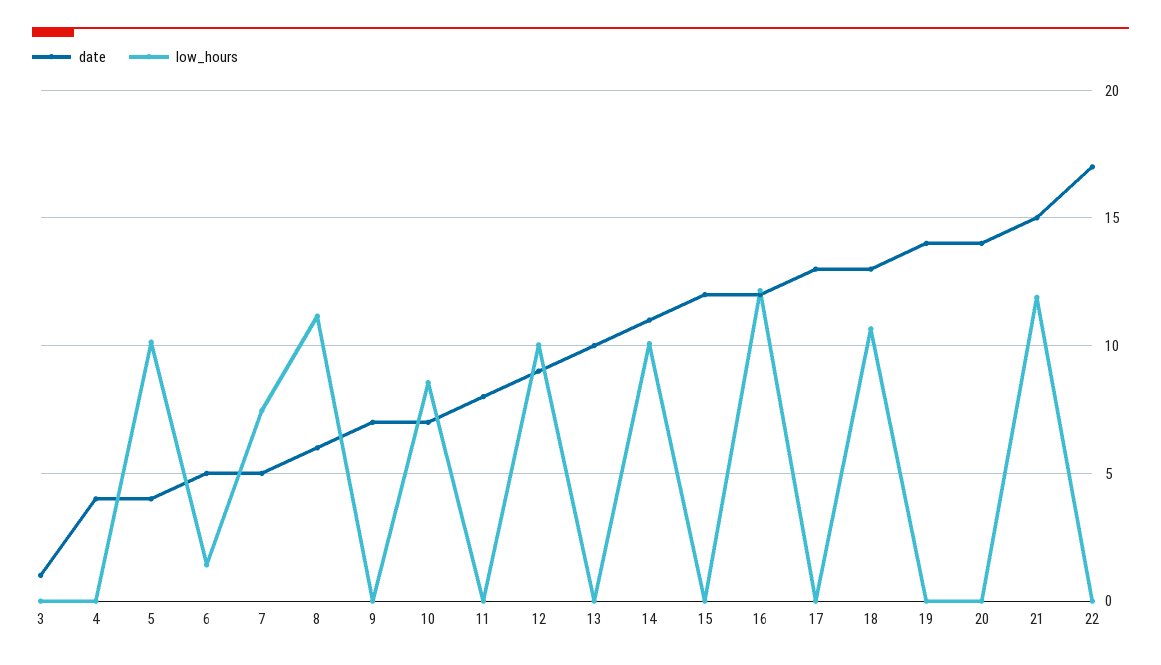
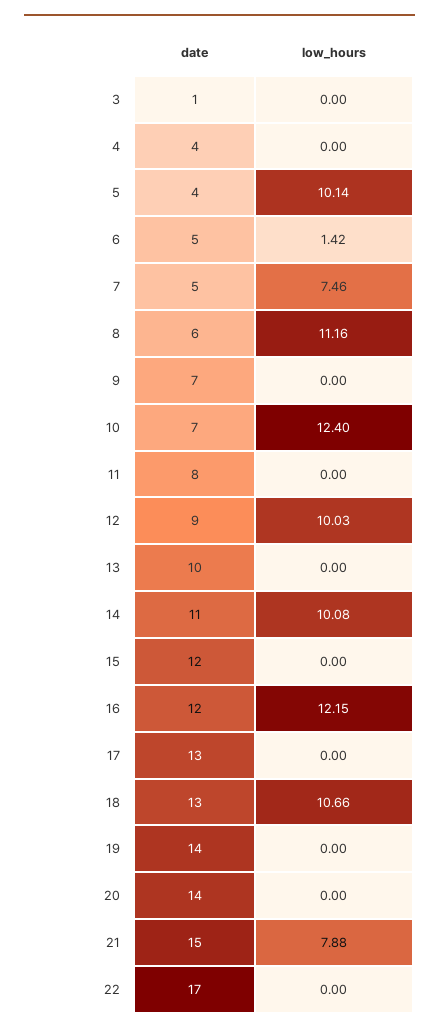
low_hours, 10: 8.5 -> 12.4
low_hours, 21: 12 -> 7.88

